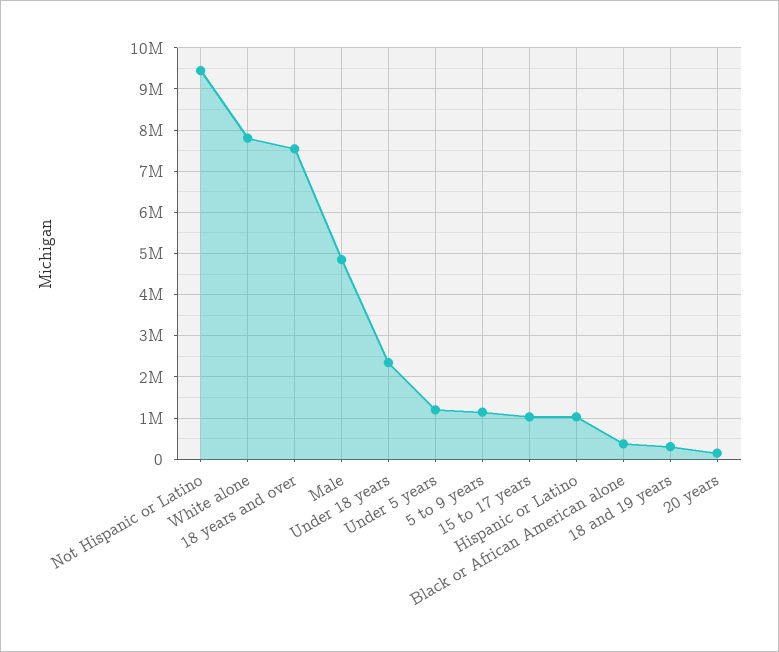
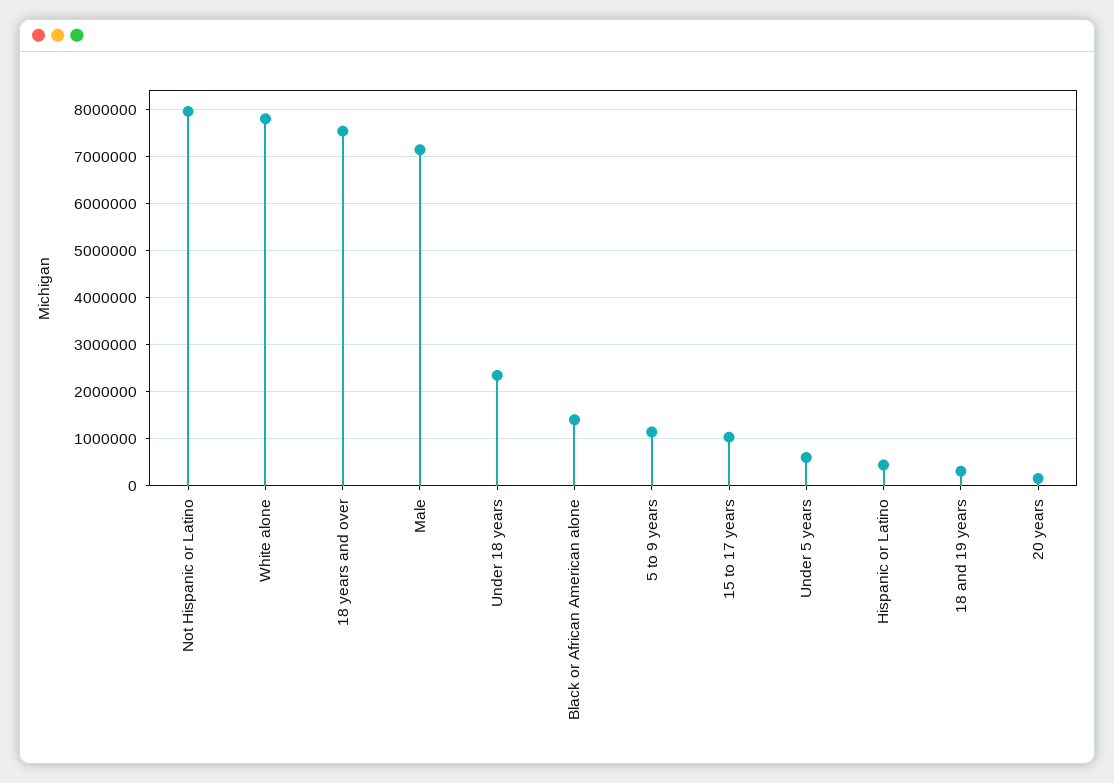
Not Hispanic or Latino: 9400000 -> 8000000
Male: 4800000 -> 7200000
Under 5 years: 1200000 -> 600000
Hispanic or Latino: 1000000 -> 400000
Black or African American alone: 400000 -> 1400000

